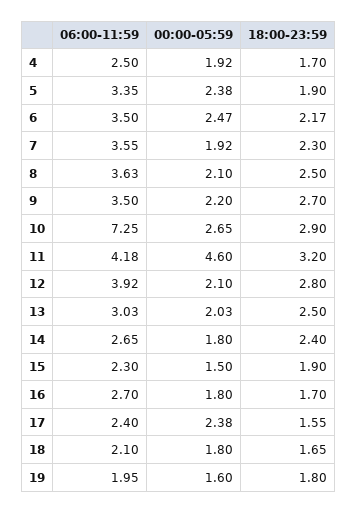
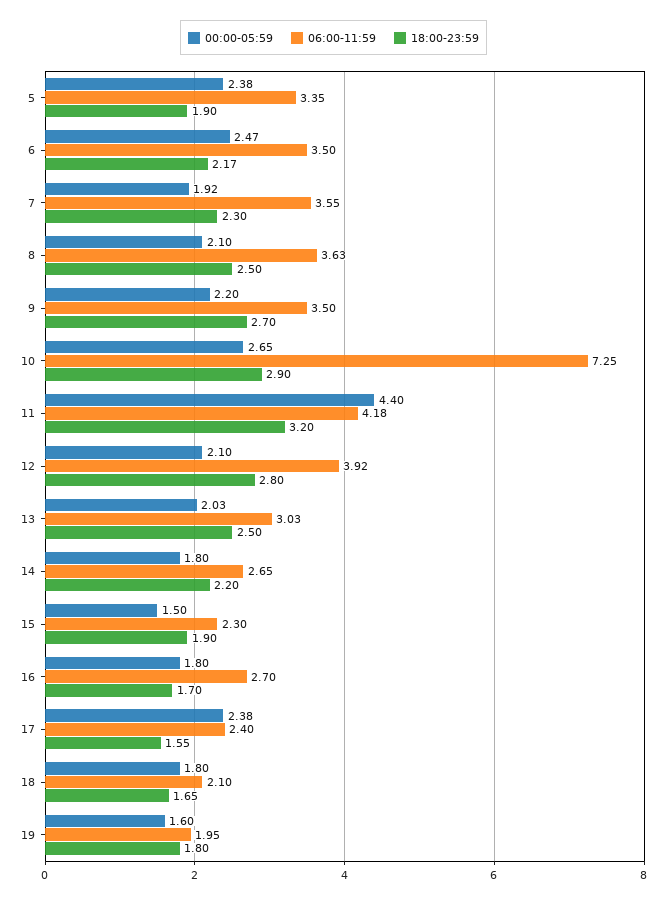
06:00-11:59, 4: 2.5 -> none
00:00-05:59, 4: 1.92 -> none
18:00-23:59, 4: 1.7 -> none
00:00-05:59, 11: 4.6 -> 4.4
18:00-23:59, 14: 2.4 -> 2.2

